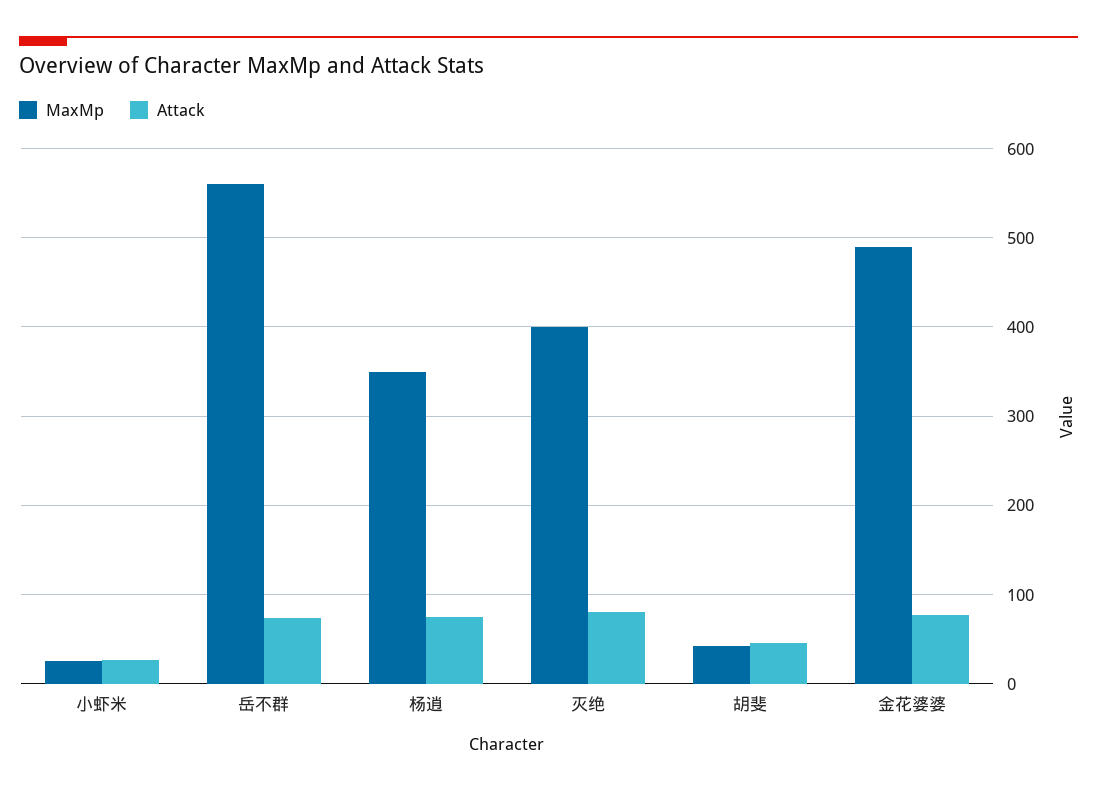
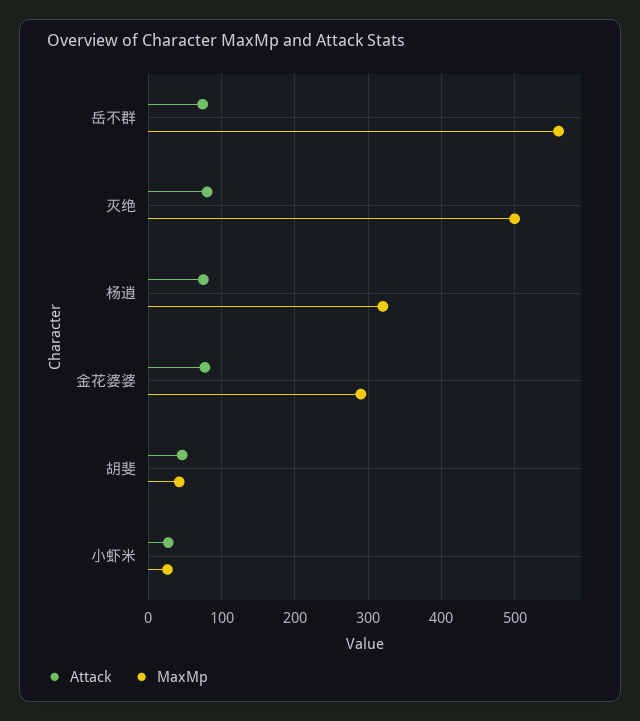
MaxMp, 杨逍: 350 -> 320
MaxMp, 灭绝: 400 -> 500
MaxMp, 金花婆婆: 490 -> 290

